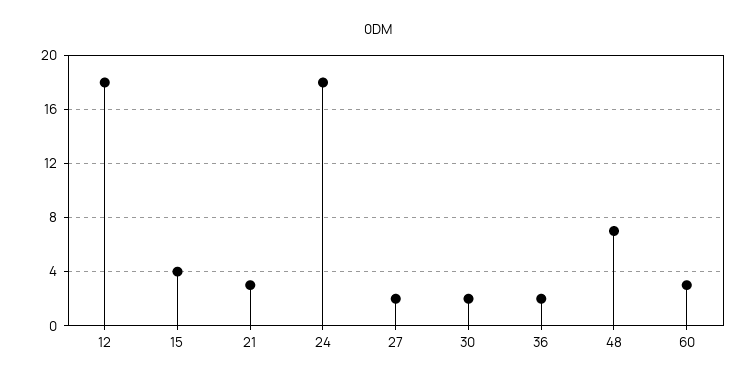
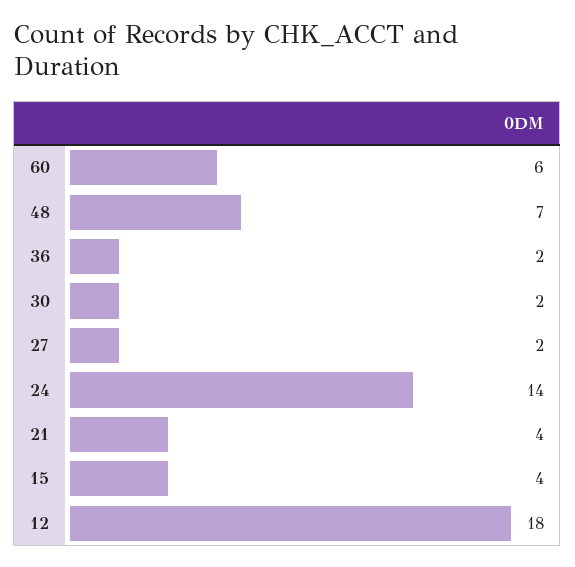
21: 3 -> 4
24: 18 -> 14
60: 3 -> 6

